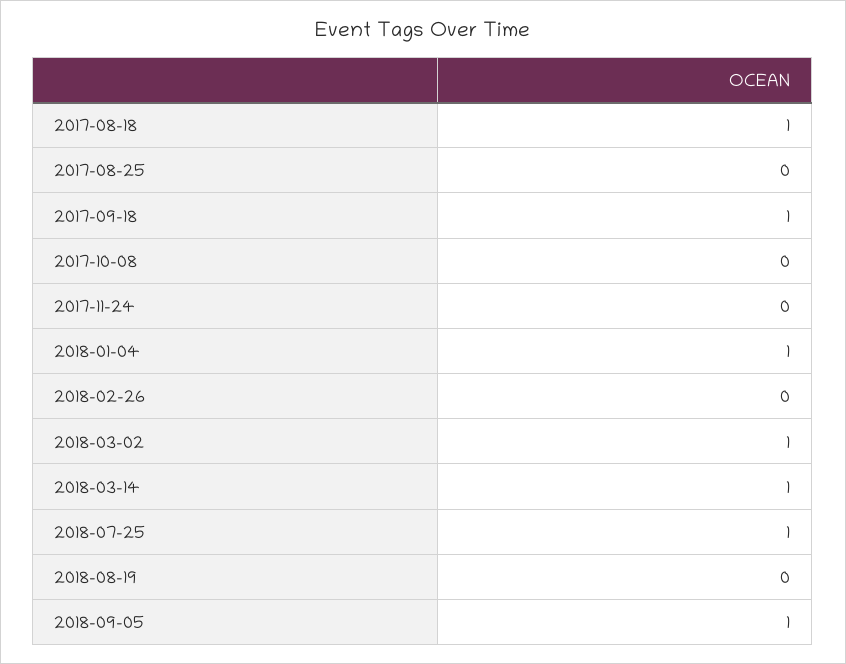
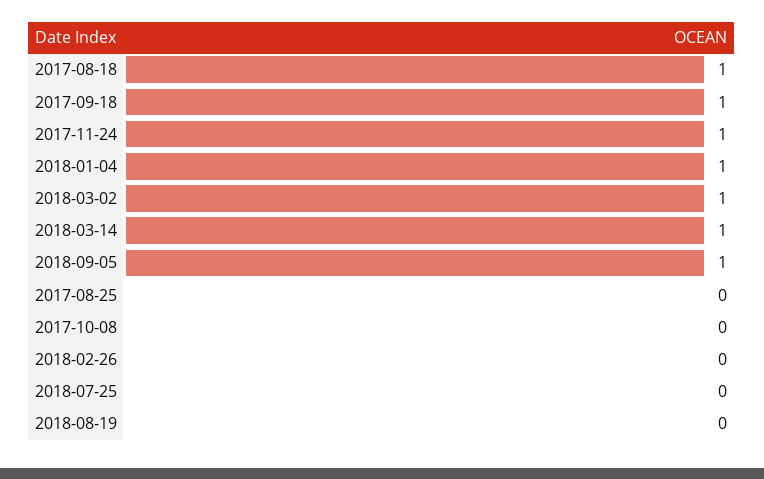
2017-11-24: 0 -> 1
2018-07-25: 1 -> 0

